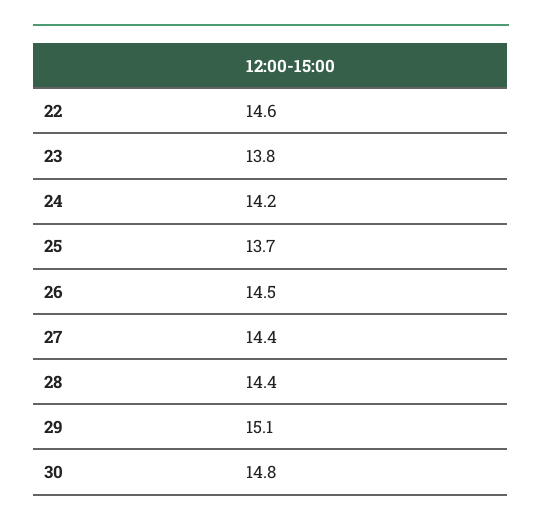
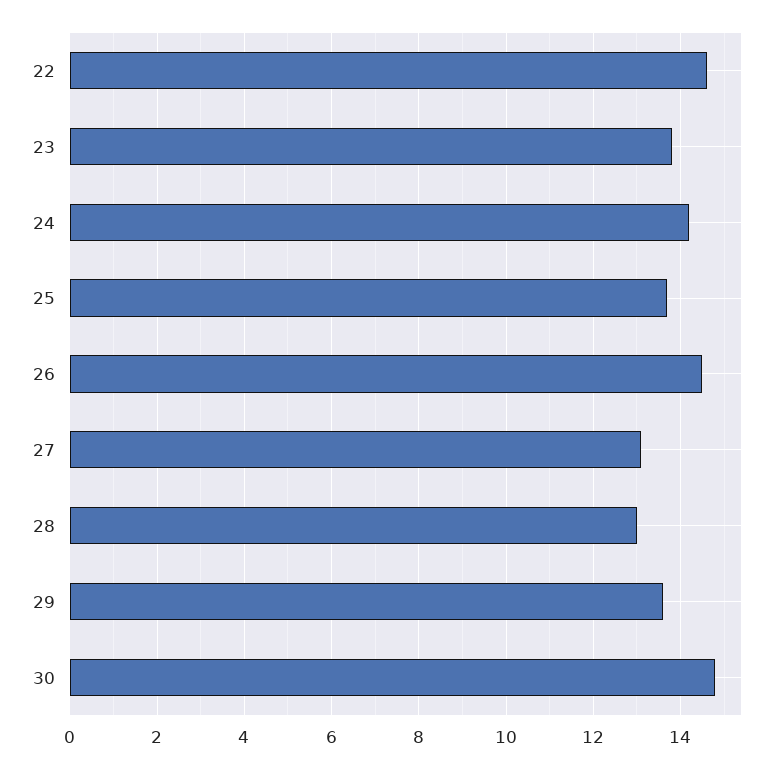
27: 14.4 -> 13
28: 14.4 -> 13
29: 15.1 -> 13.5

